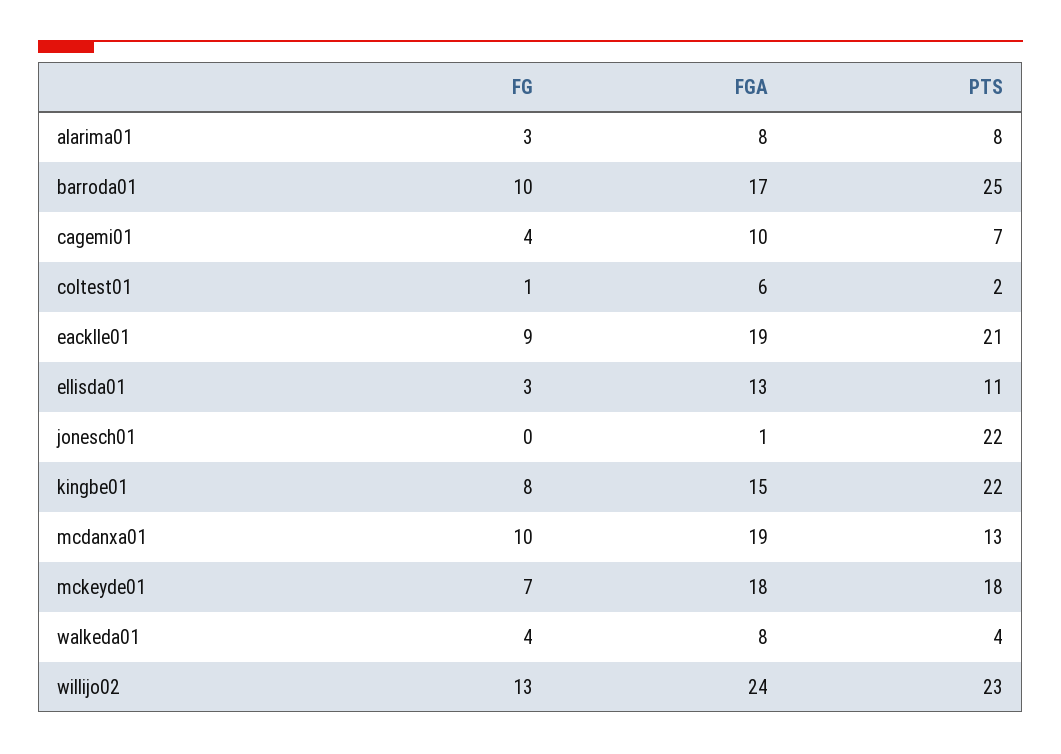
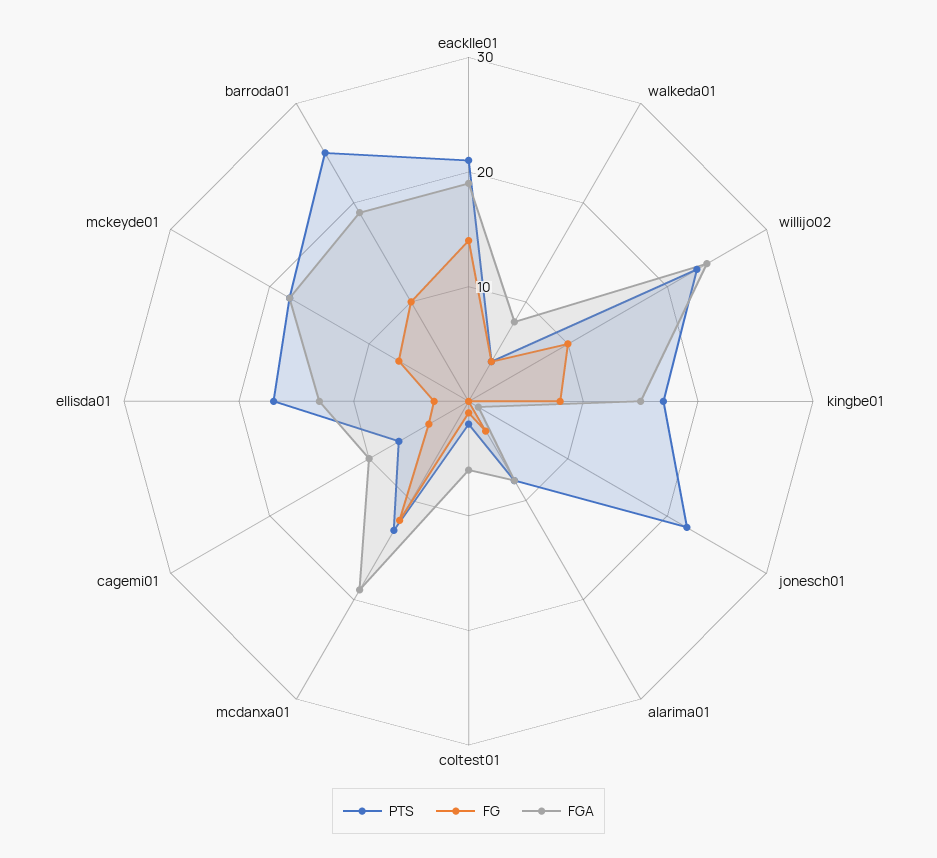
FGA, barroda01: 17 -> 19
FG, eacklle01: 9 -> 14
PTS, ellisda01: 11 -> 17
PTS, kingbe01: 22 -> 17
FG, mcdanxa01: 10 -> 12
FG, willijo02: 13 -> 10

